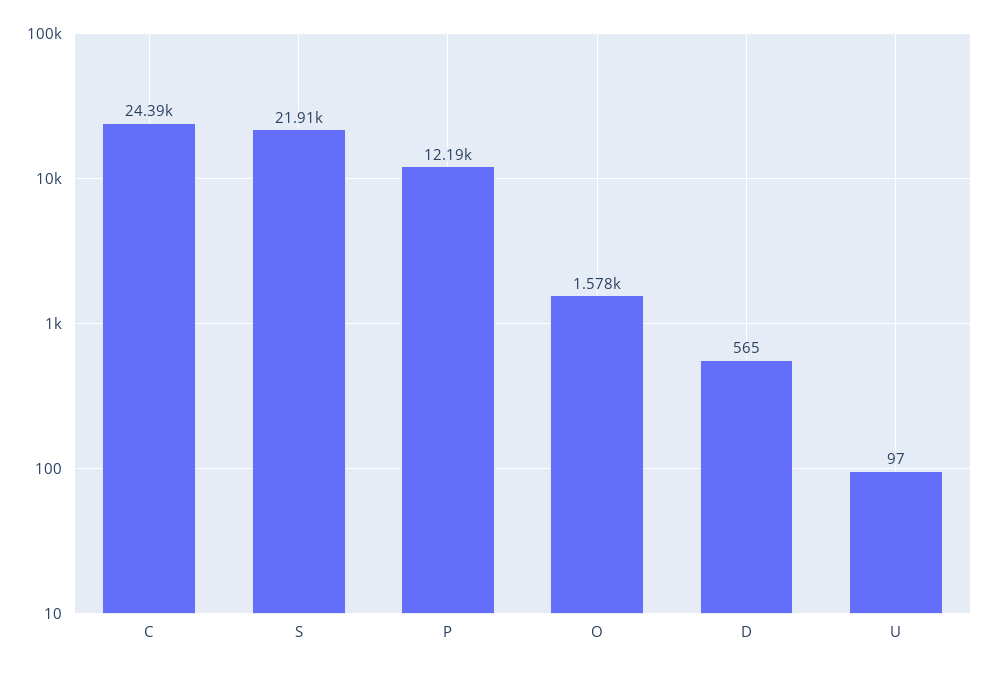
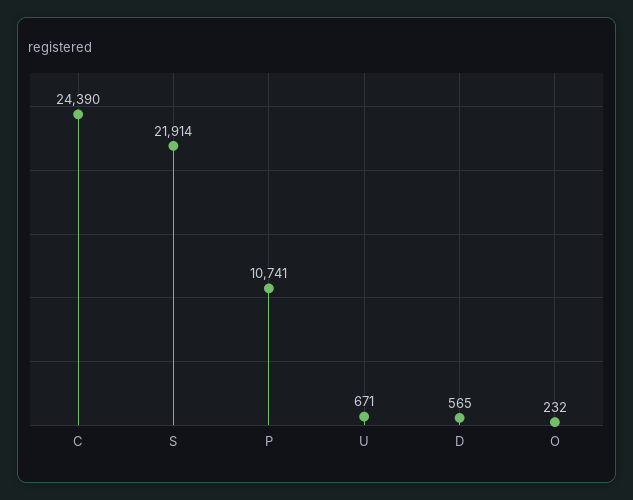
P: 12190 -> 10741
O: 1578 -> 232
U: 97 -> 671

